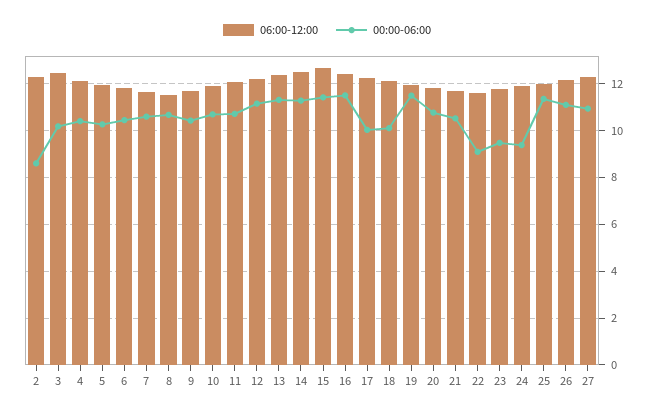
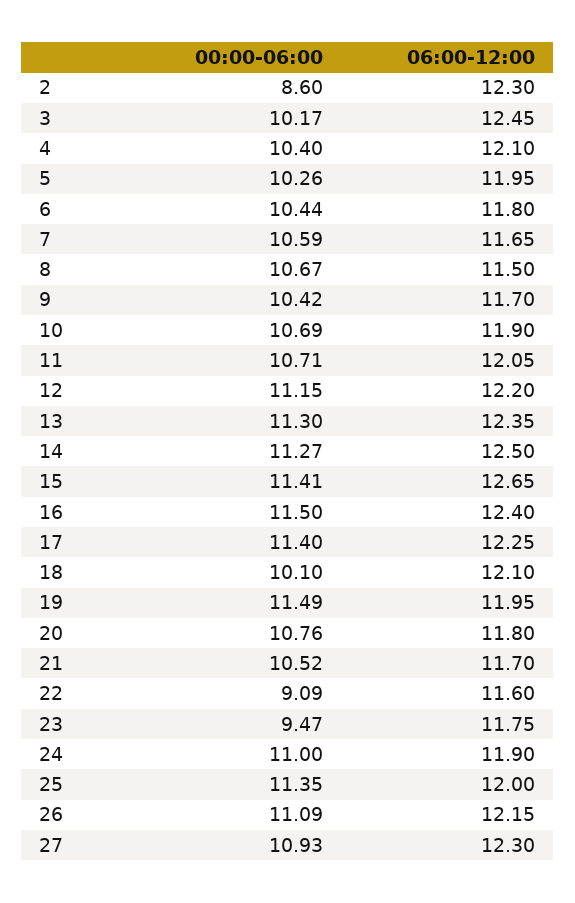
00:00-06:00, 17: 10 -> 11.4
00:00-06:00, 24: 9.5 -> 11

